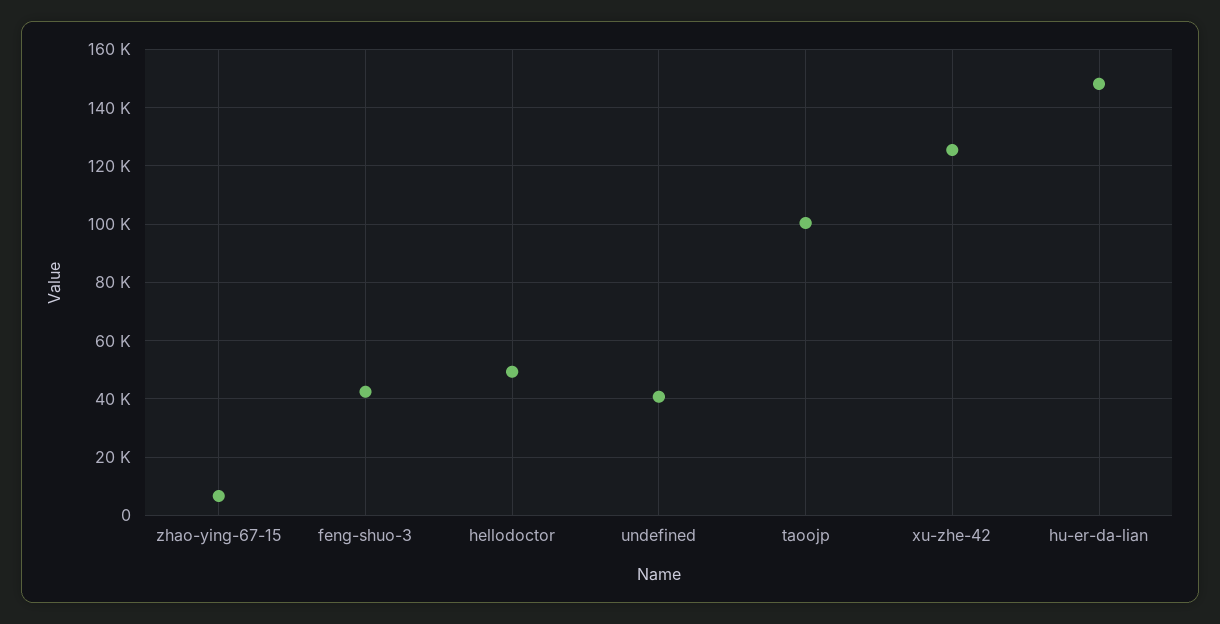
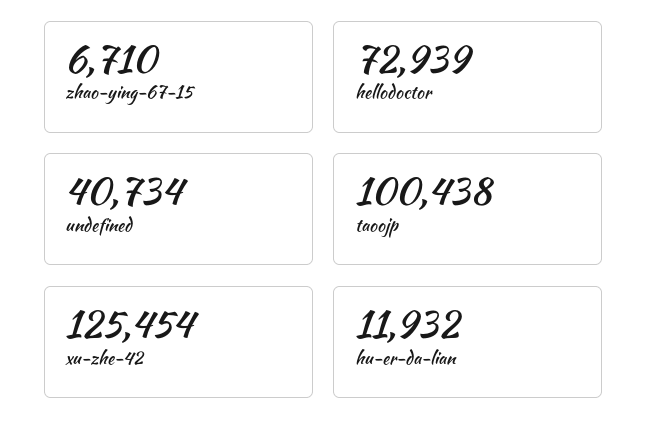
feng-shuo-3: 42500 -> none
hellodoctor: 50000 -> 72939
hu-er-da-lian: 147500 -> 11932

